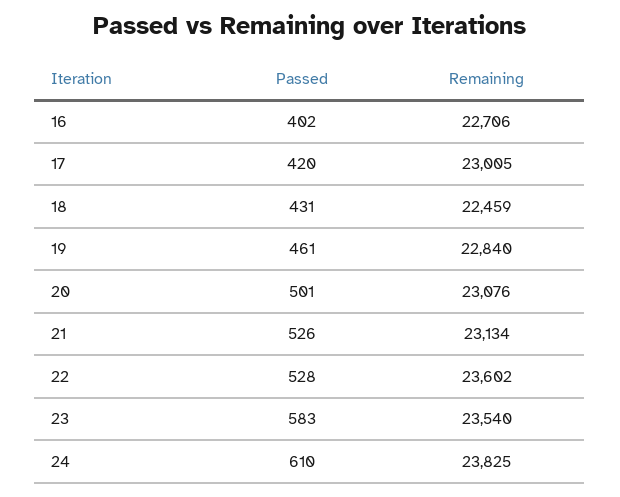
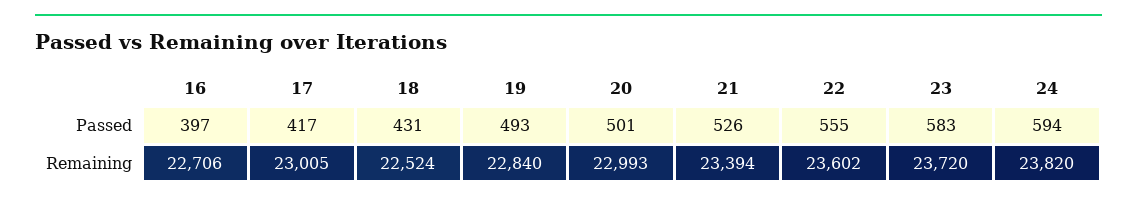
Passed, 16: 402 -> 397
Passed, 17: 420 -> 417
Remaining, 18: 22459 -> 22524
Passed, 19: 461 -> 493
Remaining, 20: 23076 -> 22993
Remaining, 21: 23134 -> 23394
Passed, 22: 528 -> 555
Remaining, 23: 23540 -> 23720
Passed, 24: 610 -> 594
Remaining, 24: 23825 -> 23820

